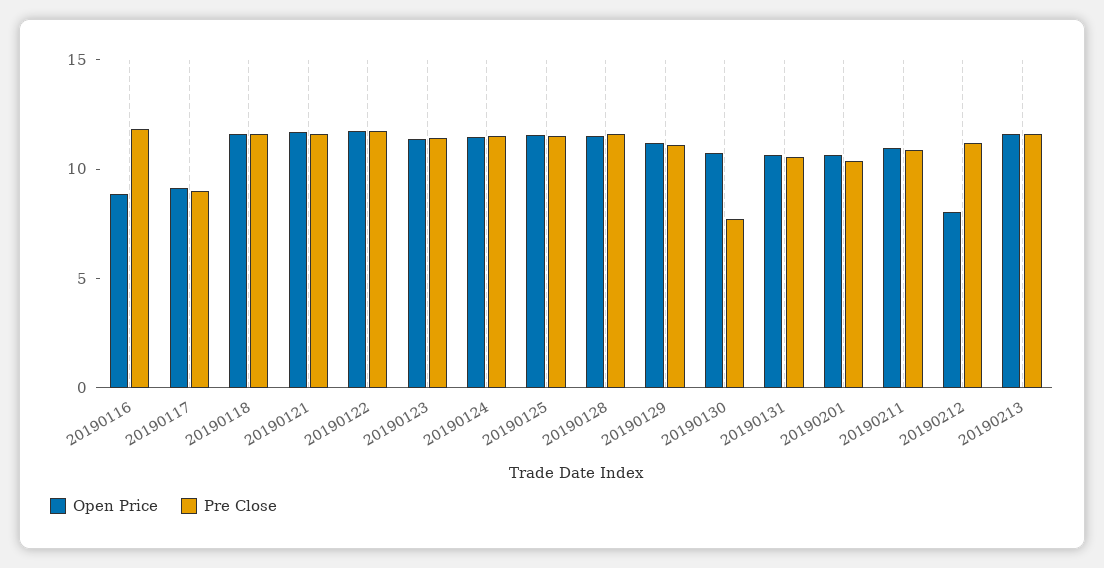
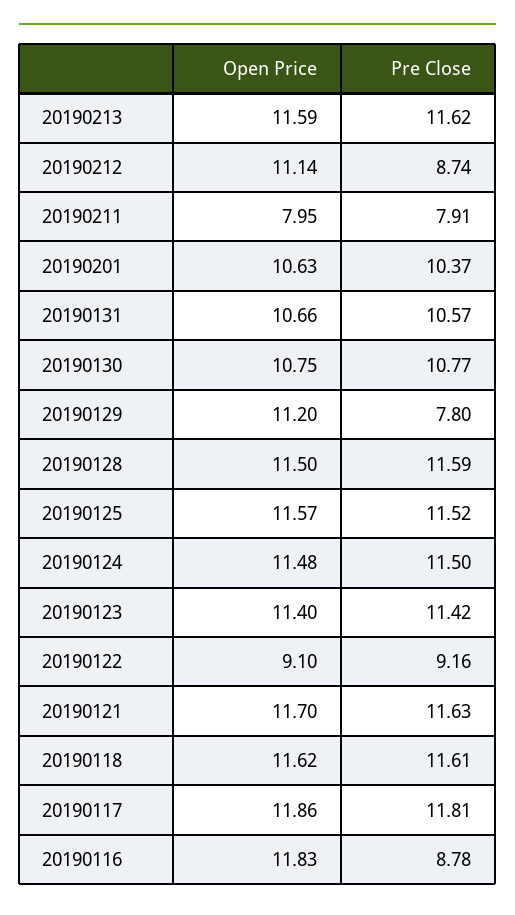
Open Price, 20190116: 9 -> 11.83
Pre Close, 20190116: 12 -> 8.78
Open Price, 20190117: 9 -> 11.86
Pre Close, 20190117: 9 -> 11.81
Open Price, 20190122: 12 -> 9.1
Pre Close, 20190122: 12 -> 9.16
Pre Close, 20190129: 11 -> 7.8
Pre Close, 20190130: 8 -> 10.77
Open Price, 20190211: 11 -> 7.95
Pre Close, 20190211: 11 -> 7.91
Open Price, 20190212: 8 -> 11.14
Pre Close, 20190212: 11 -> 8.74

